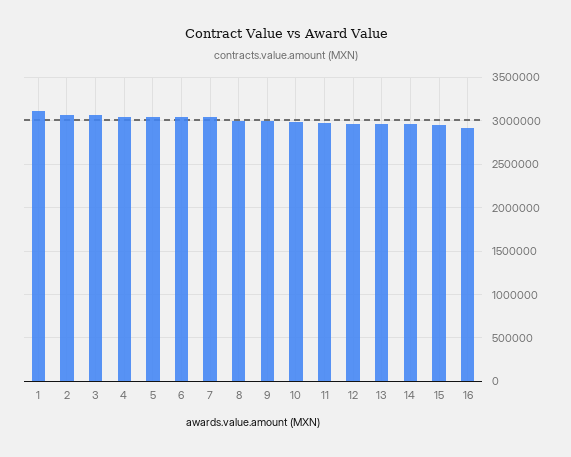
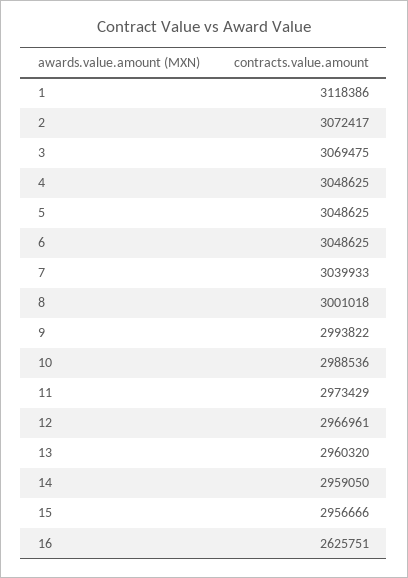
16: 2900000 -> 2625751

